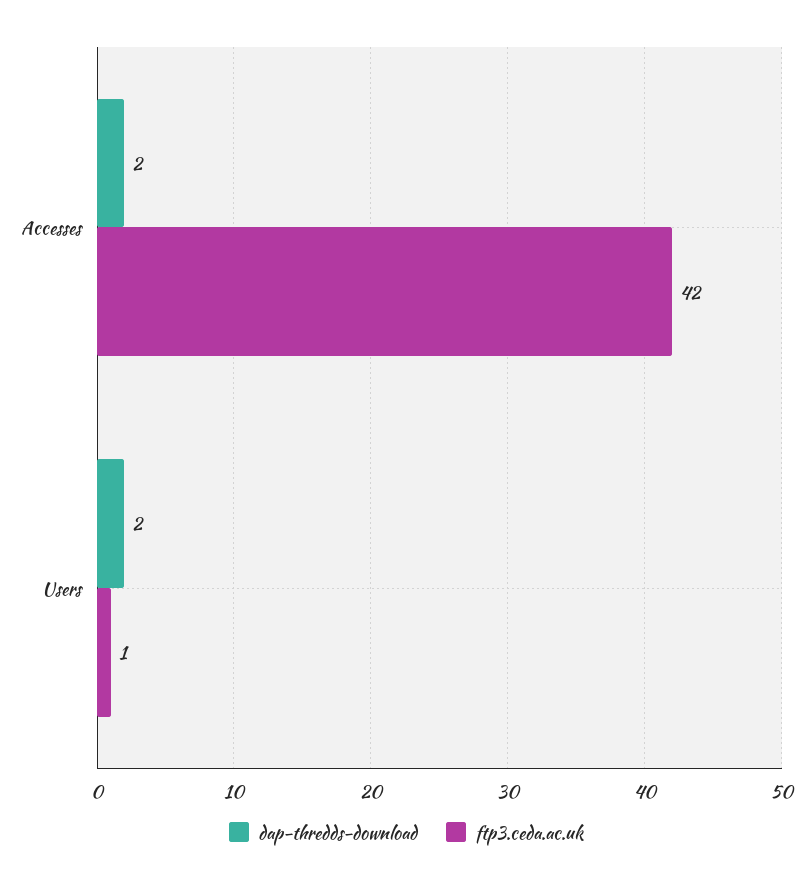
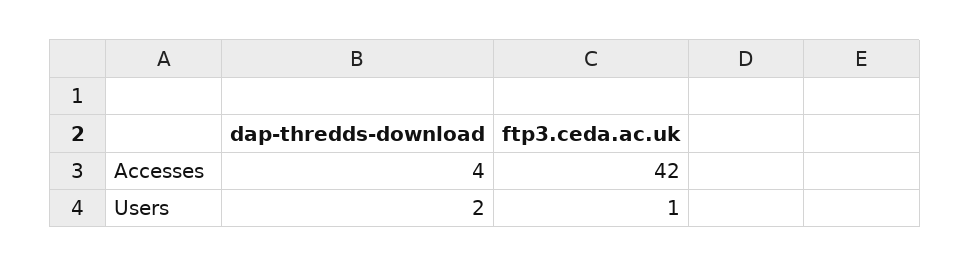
dap-thredds-download, Accesses: 2 -> 4

